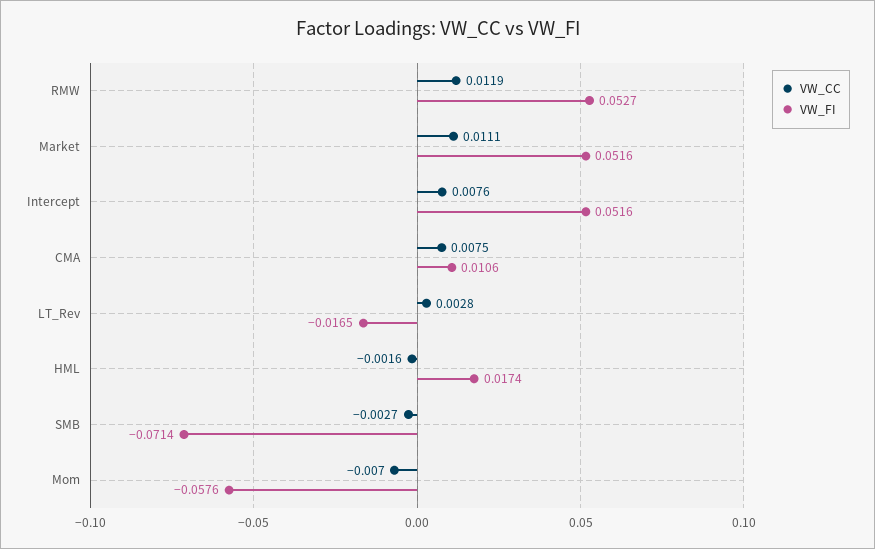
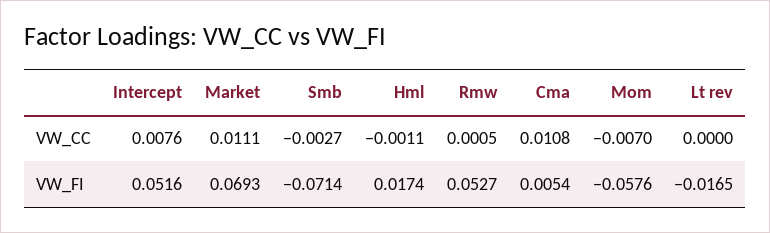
VW_CC, RMW: 0.0119 -> 0.0005
VW_FI, Market: 0.0516 -> 0.0693
VW_CC, CMA: 0.0075 -> 0.0108
VW_FI, CMA: 0.0106 -> 0.0054
VW_CC, LT_Rev: 0.0028 -> 0
VW_CC, HML: -0.0016 -> -0.0011

